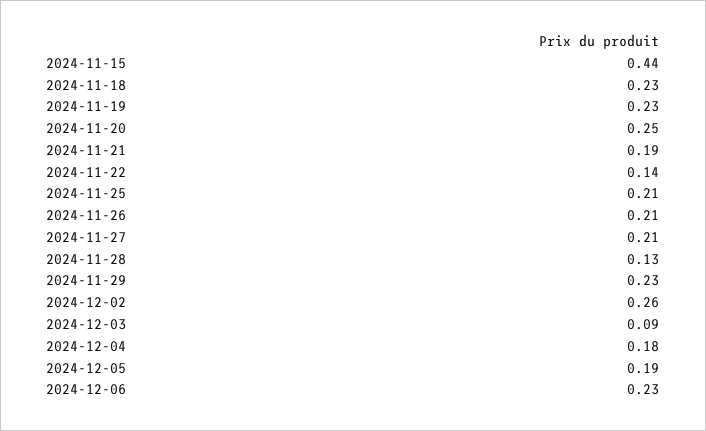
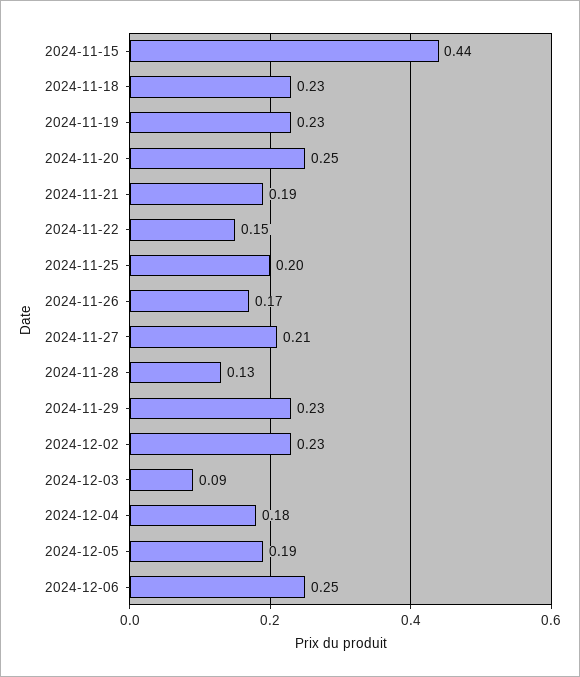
2024-11-22: 0.14 -> 0.15
2024-11-25: 0.21 -> 0.2
2024-11-26: 0.21 -> 0.17
2024-12-02: 0.26 -> 0.23
2024-12-06: 0.23 -> 0.25

